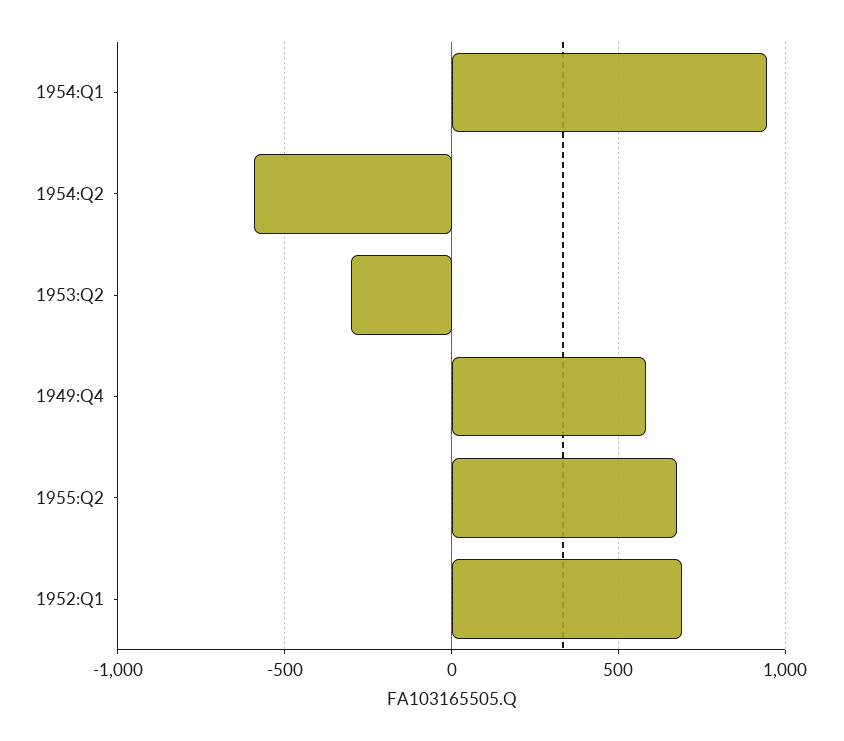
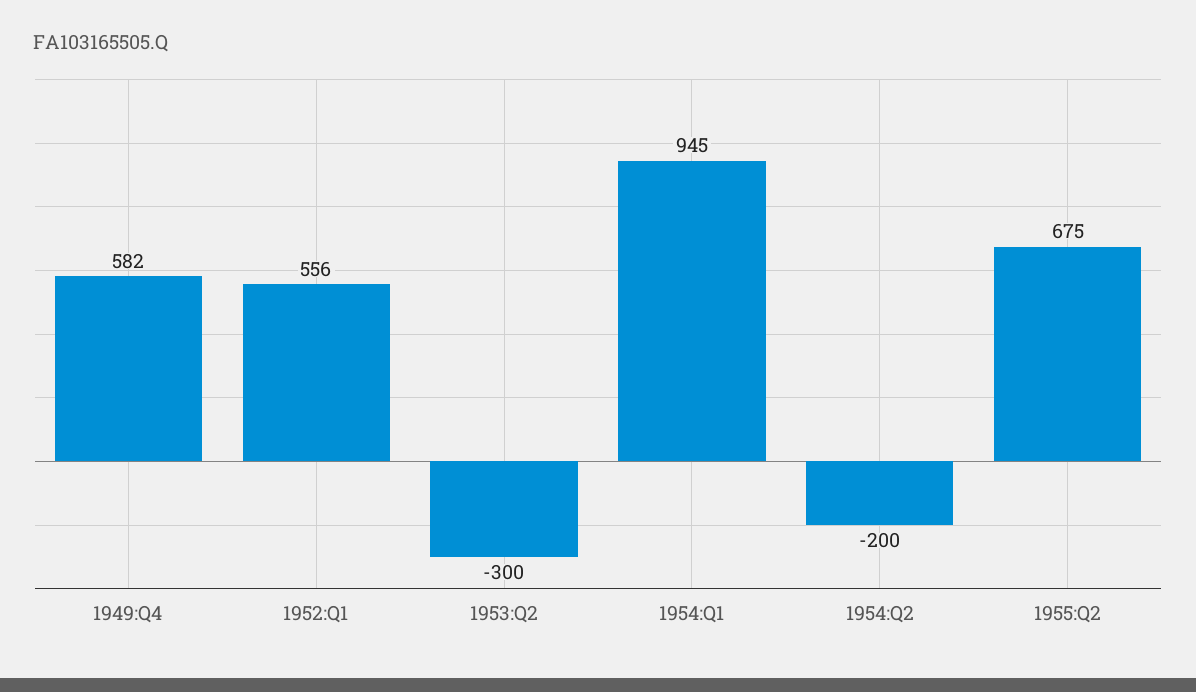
1954:Q2: -600 -> -200
1952:Q1: 700 -> 556

